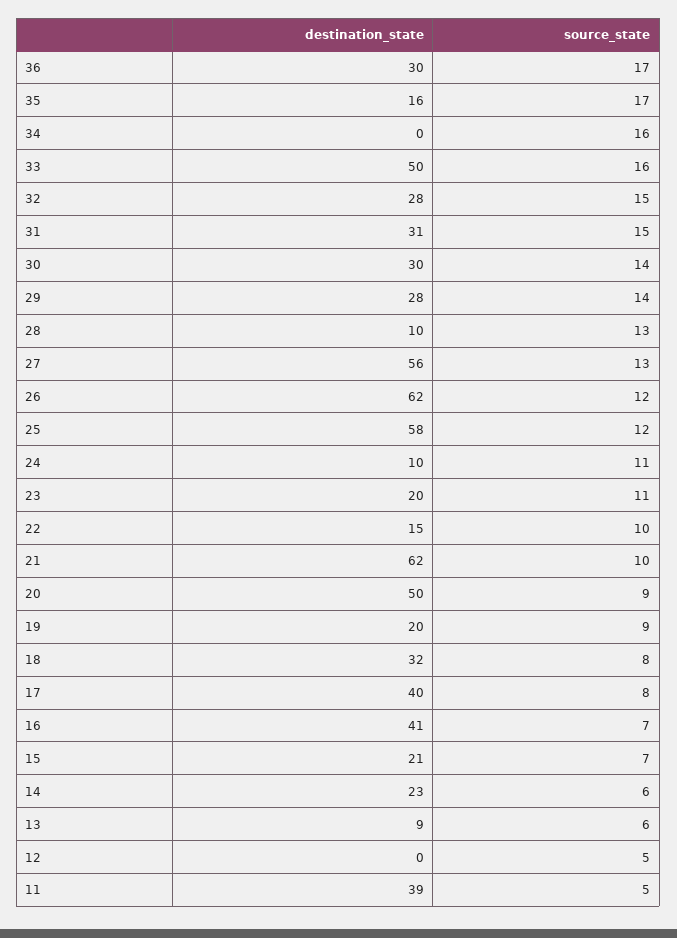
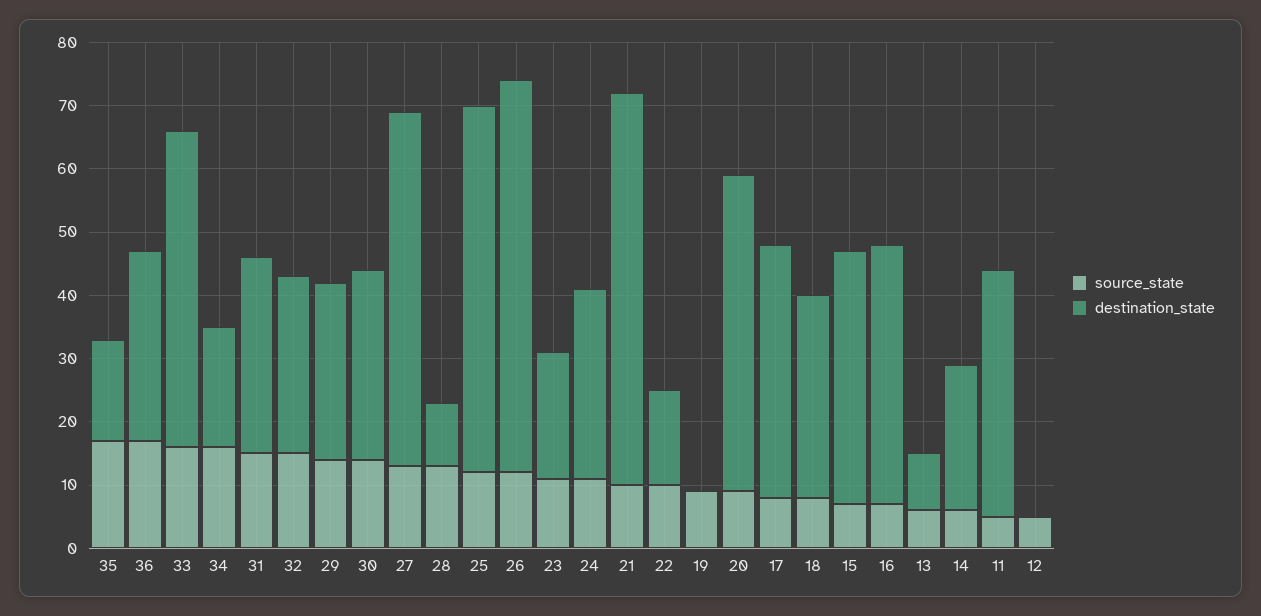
destination_state, 34: 0 -> 20
destination_state, 24: 10 -> 30
destination_state, 19: 20 -> 0
destination_state, 15: 21 -> 40

